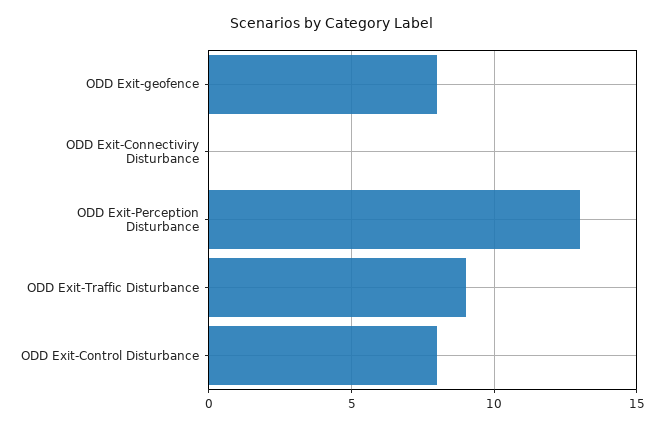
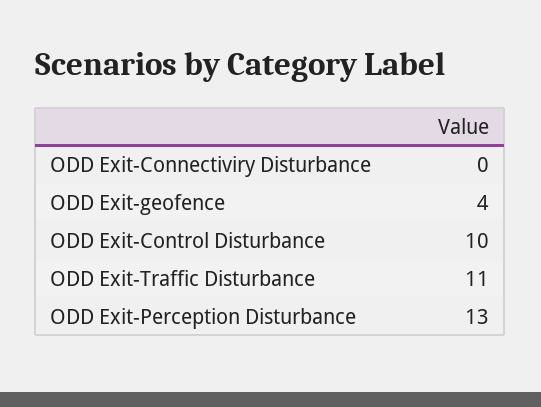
ODD Exit-geofence: 8 -> 4
ODD Exit-Traffic Disturbance: 9 -> 11
ODD Exit-Control Disturbance: 8 -> 10

